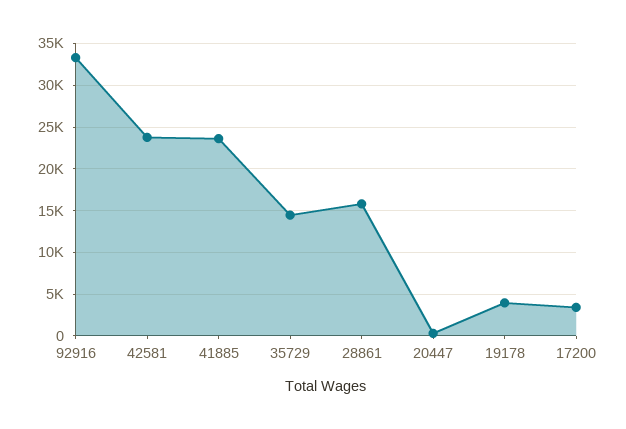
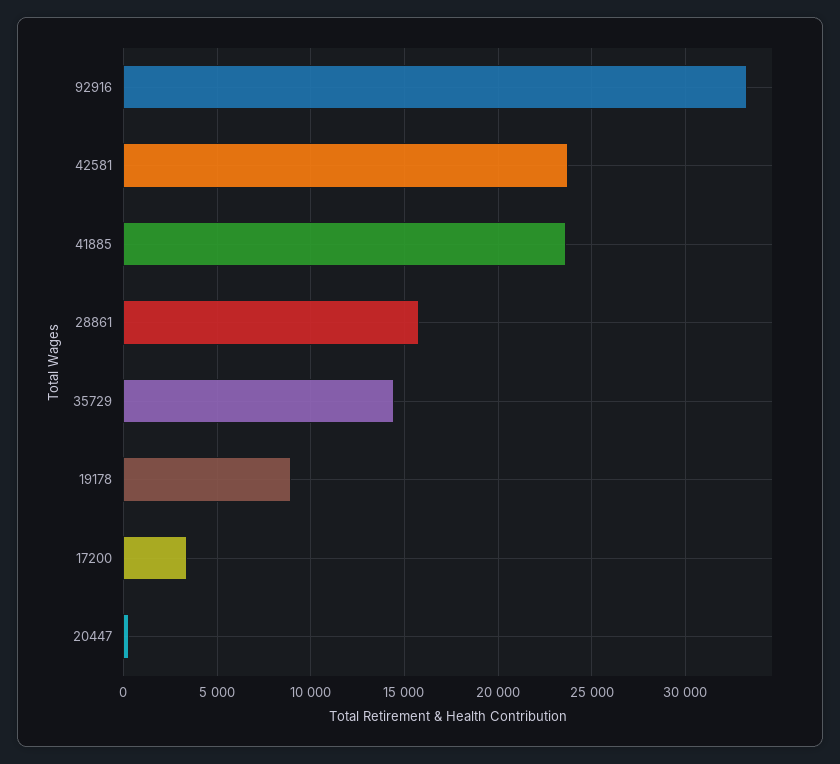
19178: 4000 -> 9000

